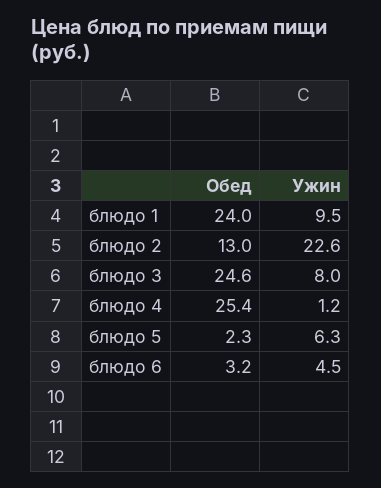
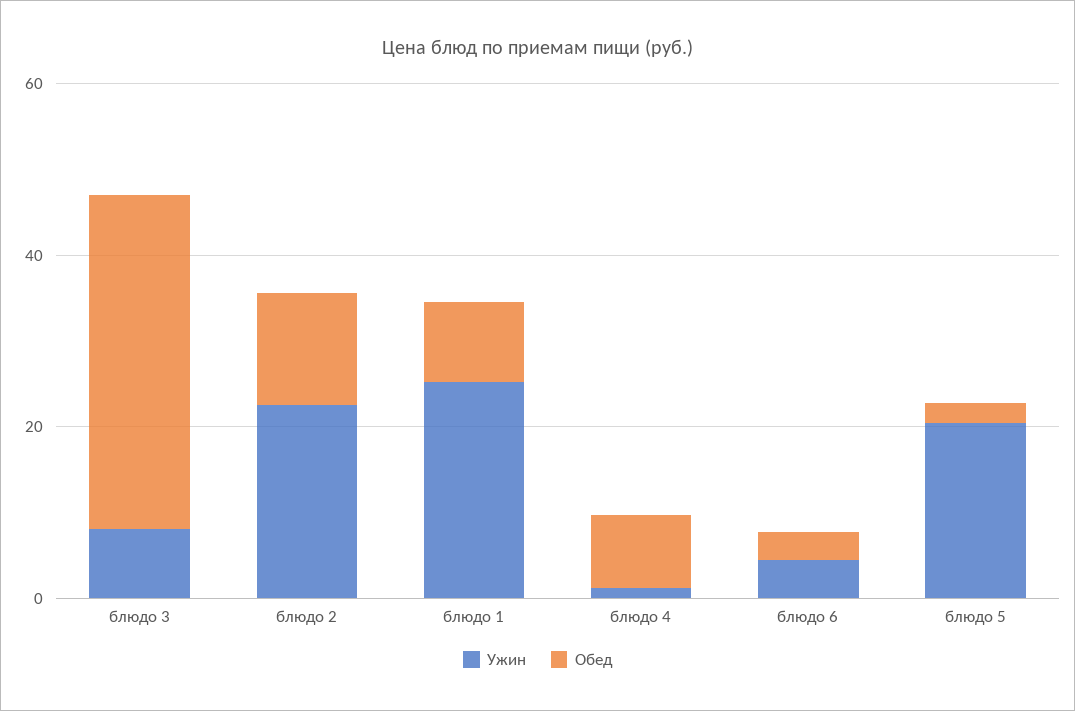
Обед, блюдо 1: 24 -> 10
Ужин, блюдо 1: 9.5 -> 25
Обед, блюдо 3: 24.6 -> 40
Обед, блюдо 4: 25.4 -> 10
Ужин, блюдо 5: 6.3 -> 20

